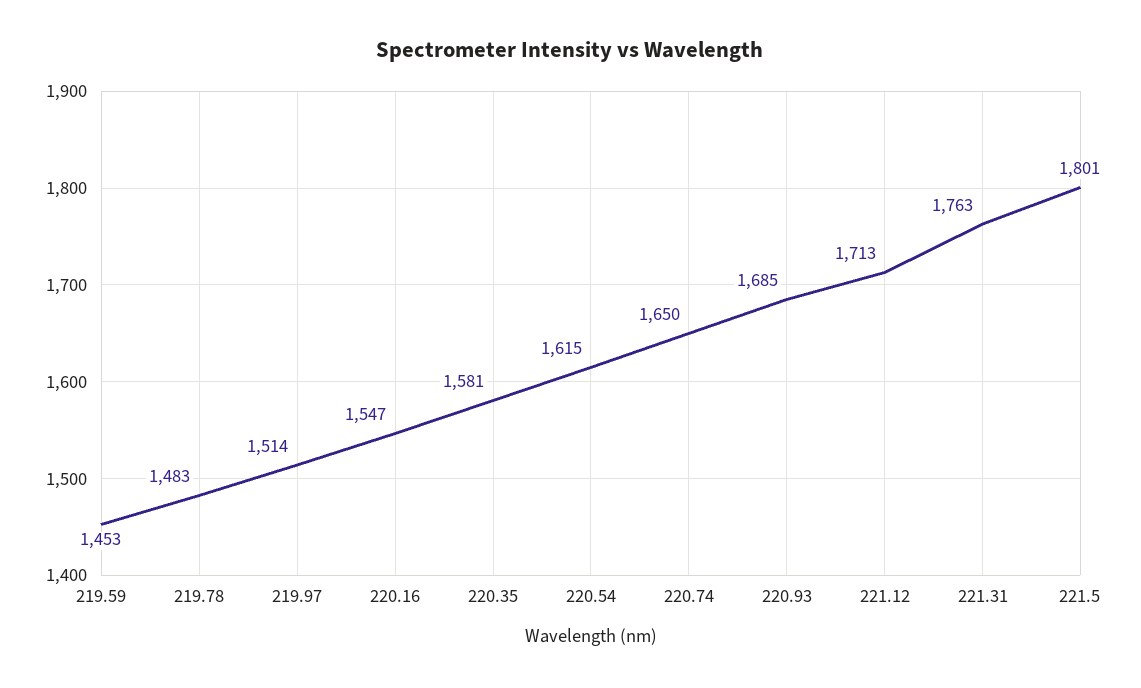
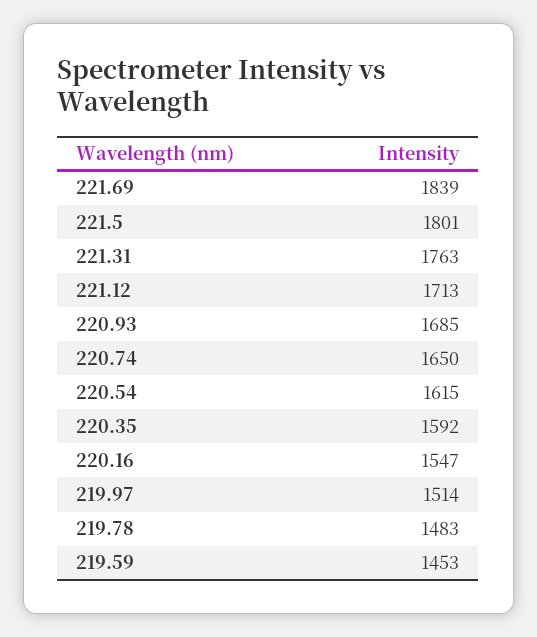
220.35: 1581 -> 1592
221.69: none -> 1839

